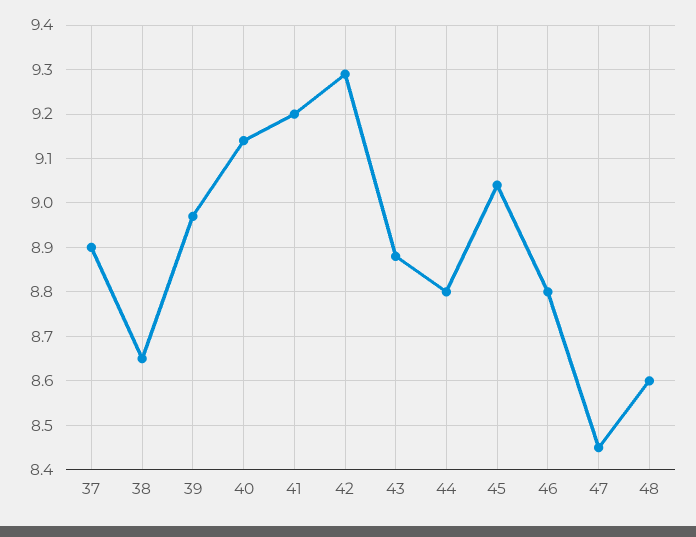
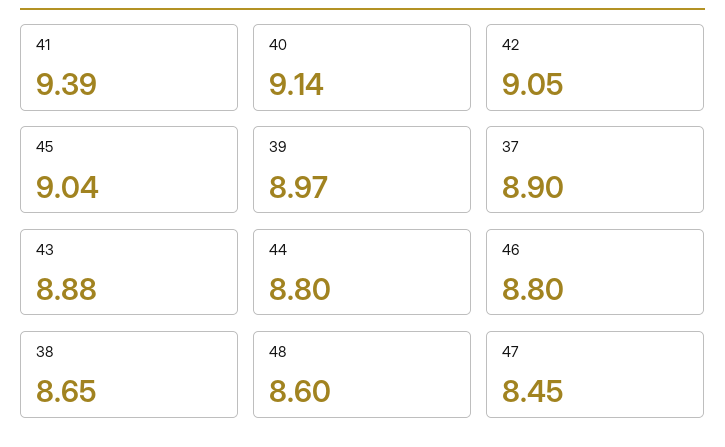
41: 9.2 -> 9.39
42: 9.3 -> 9.05

